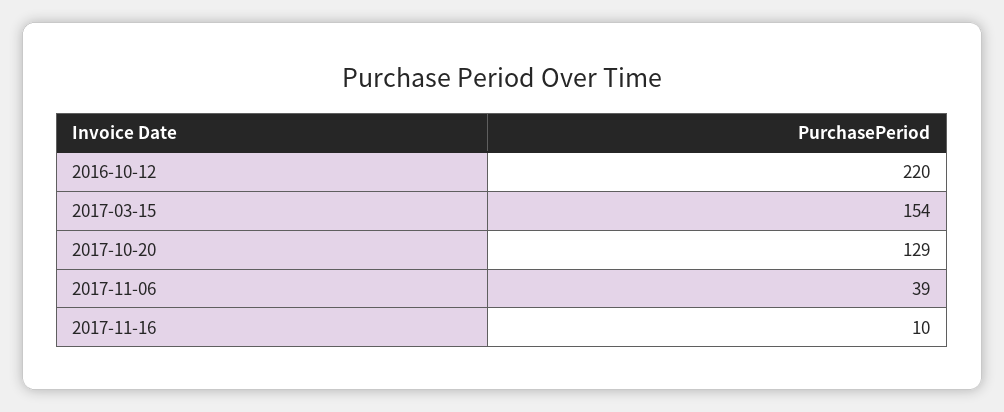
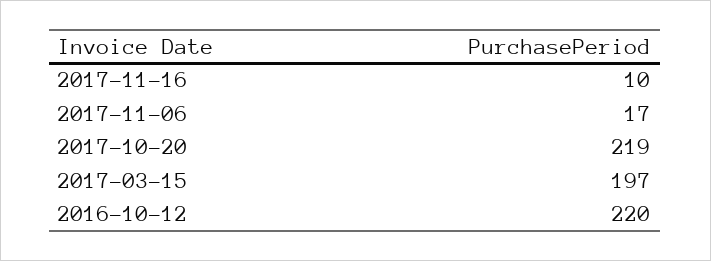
2017-03-15: 154 -> 197
2017-10-20: 129 -> 219
2017-11-06: 39 -> 17

